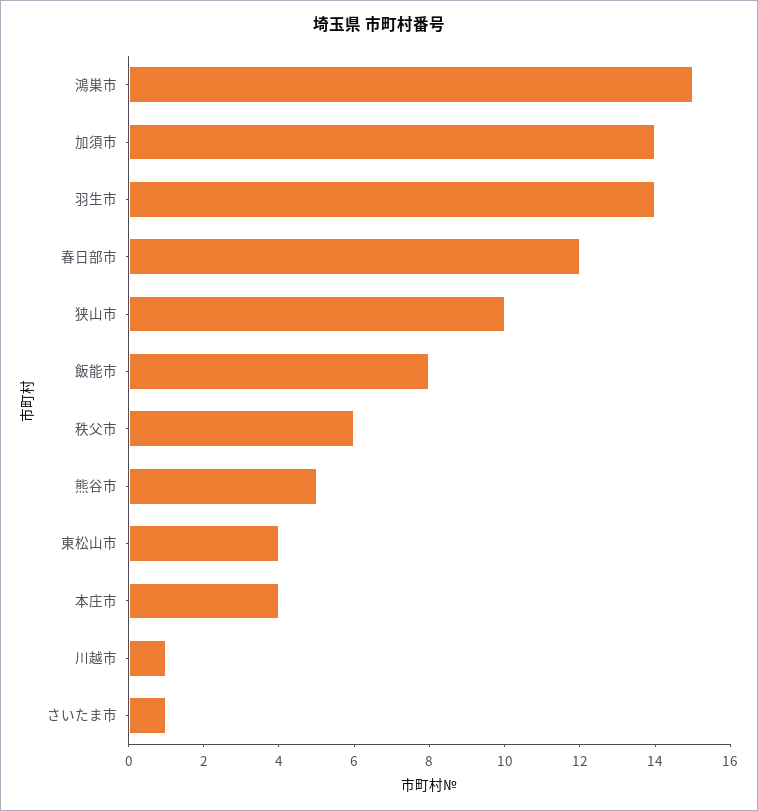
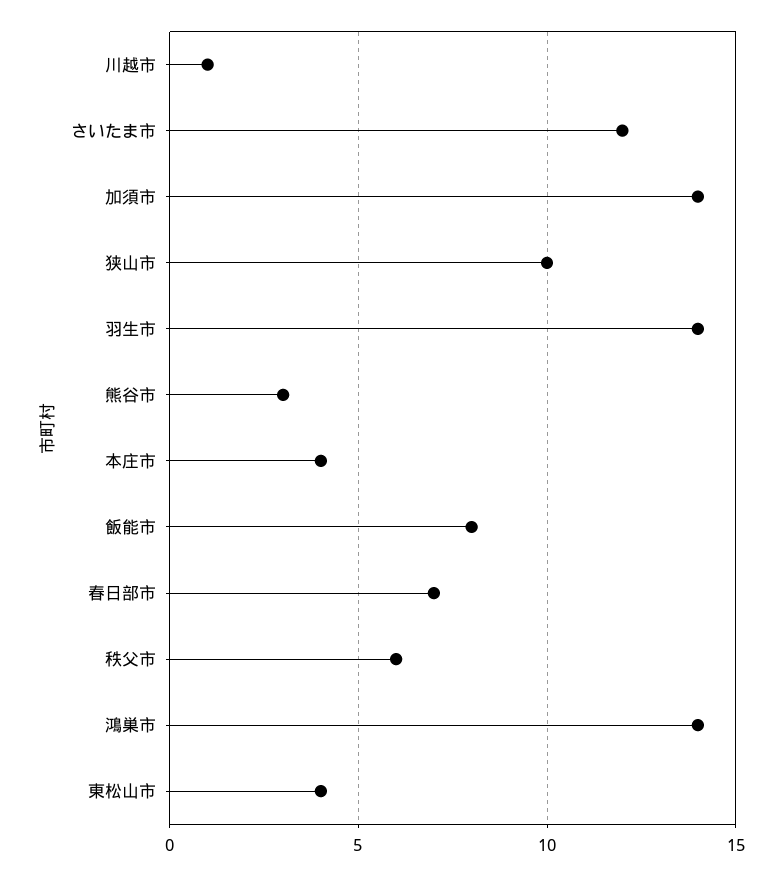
鴻巣市: 15 -> 14
春日部市: 12 -> 7
熊谷市: 5 -> 3
さいたま市: 1 -> 12

